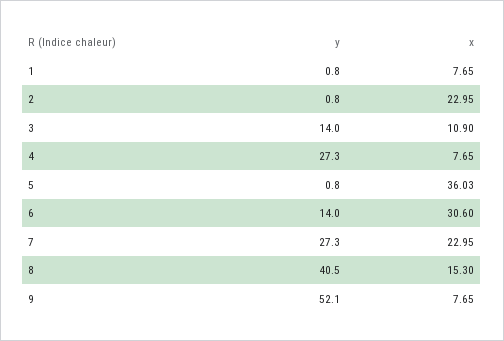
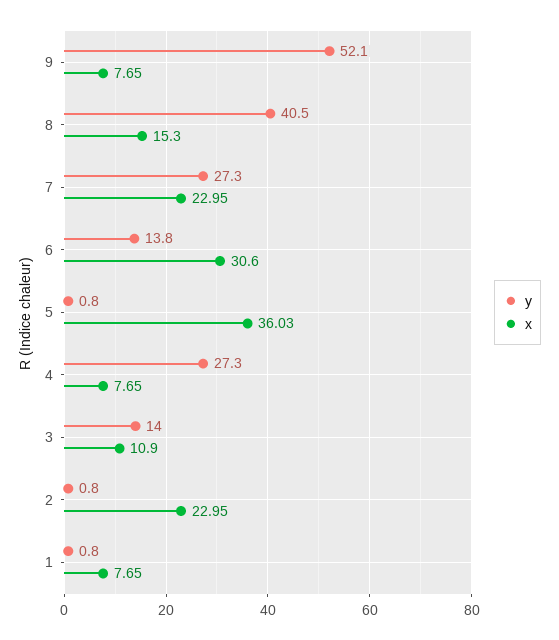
y, 6: 14 -> 13.8

